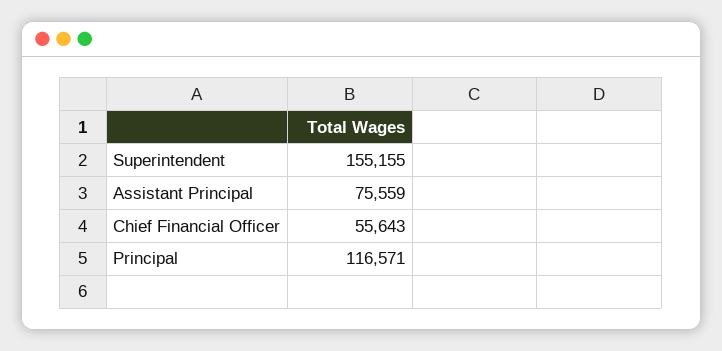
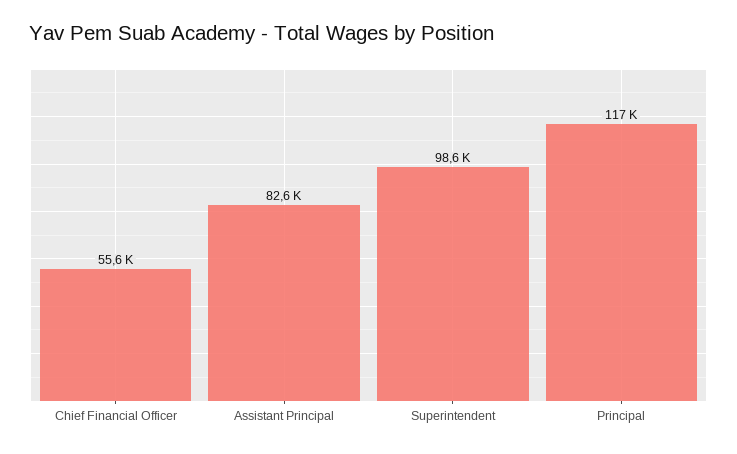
Superintendent: 155155 -> 98600
Assistant Principal: 75559 -> 82600

